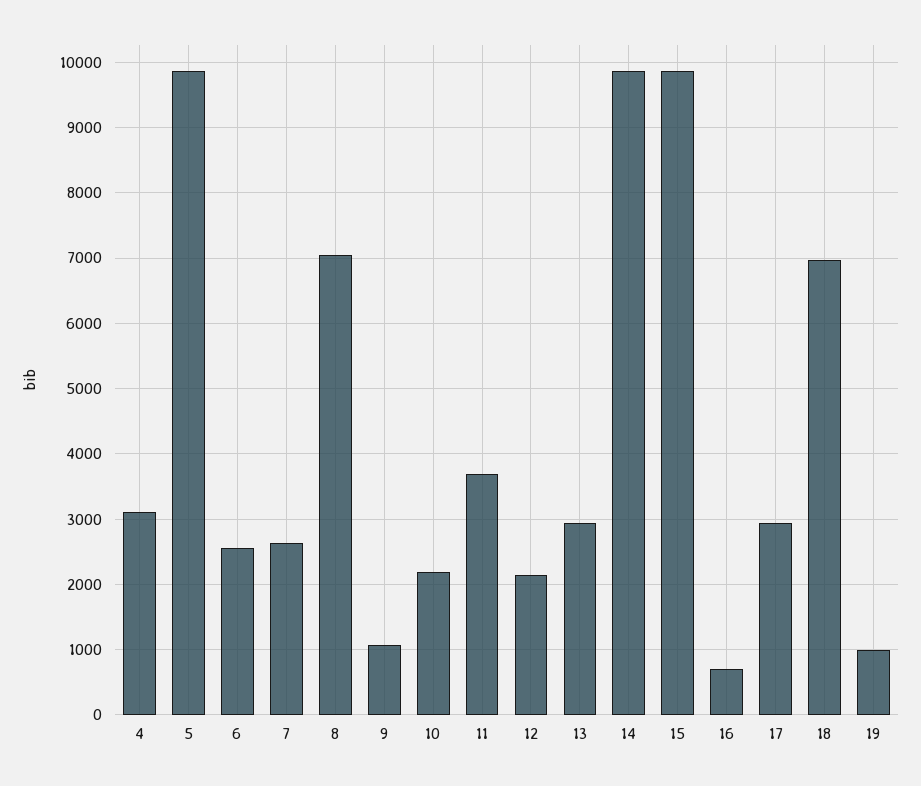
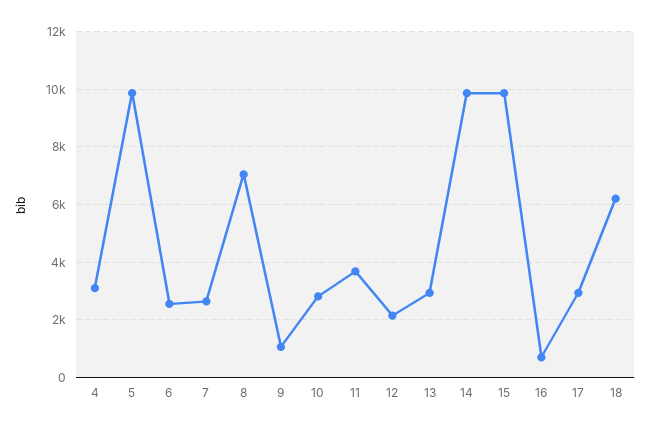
10: 2200 -> 2750
18: 7000 -> 6250
19: 1000 -> none

